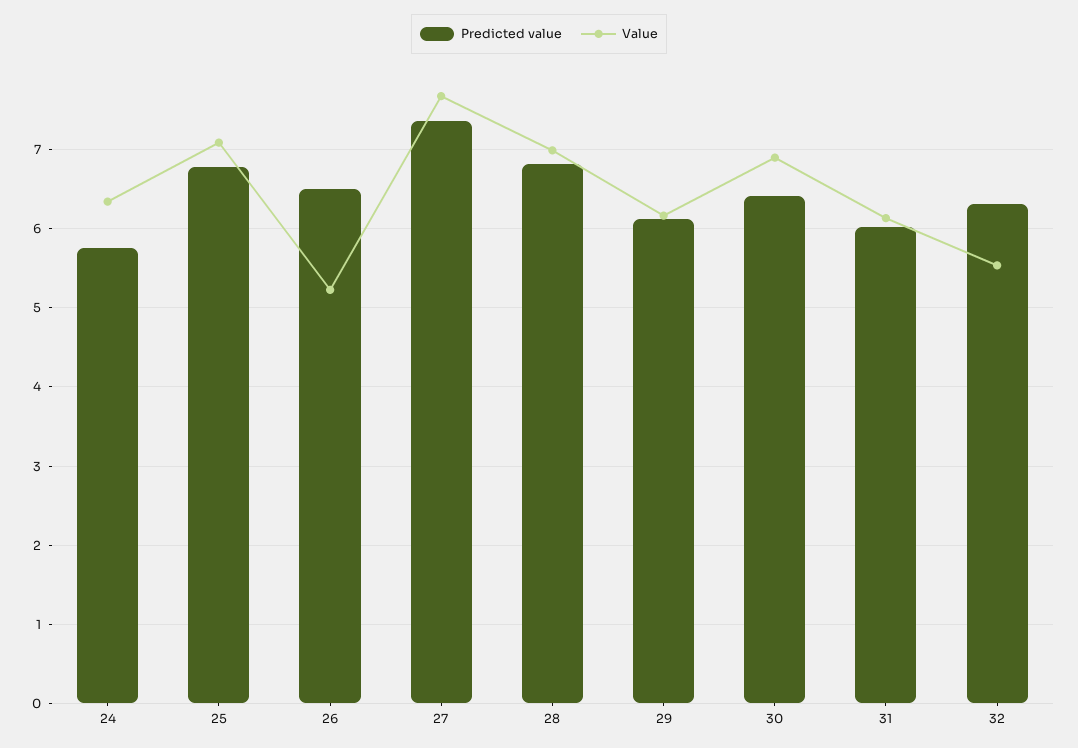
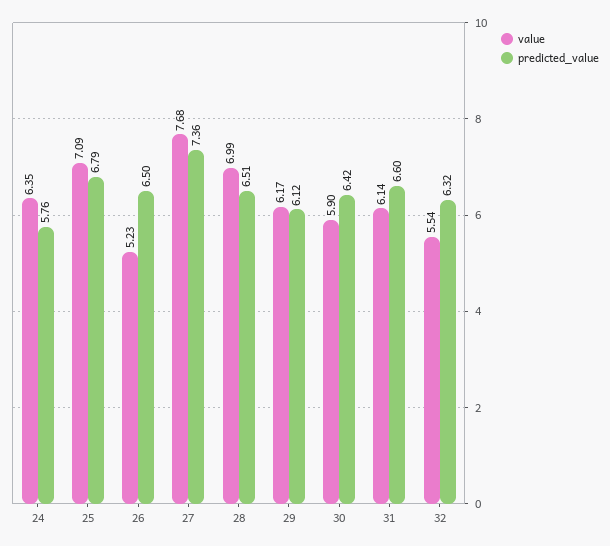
Predicted value, 28: 6.8 -> 6.51
Value, 30: 6.9 -> 5.9
Predicted value, 31: 6 -> 6.6

